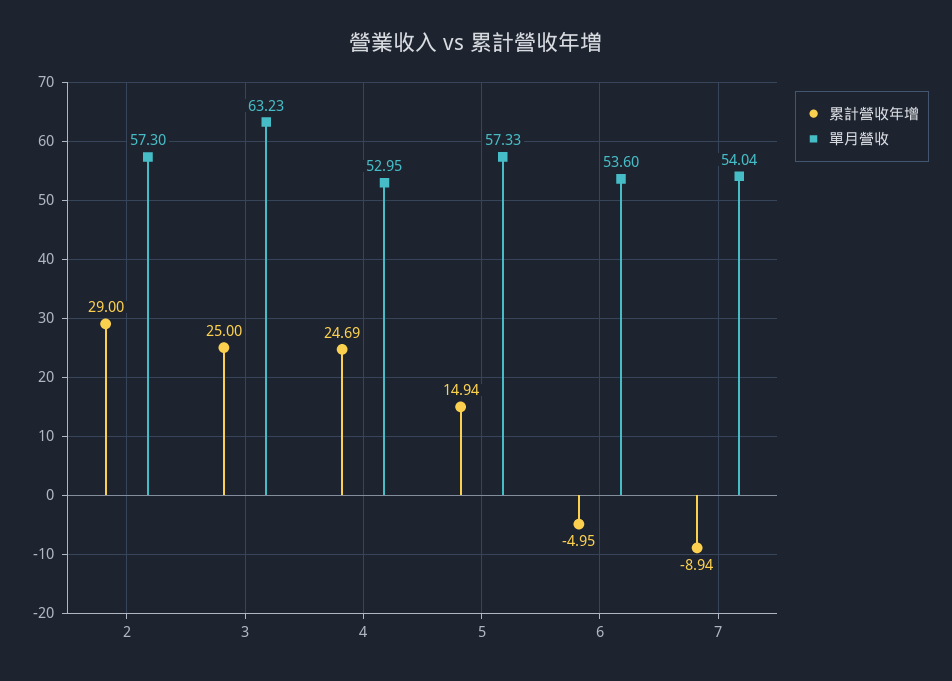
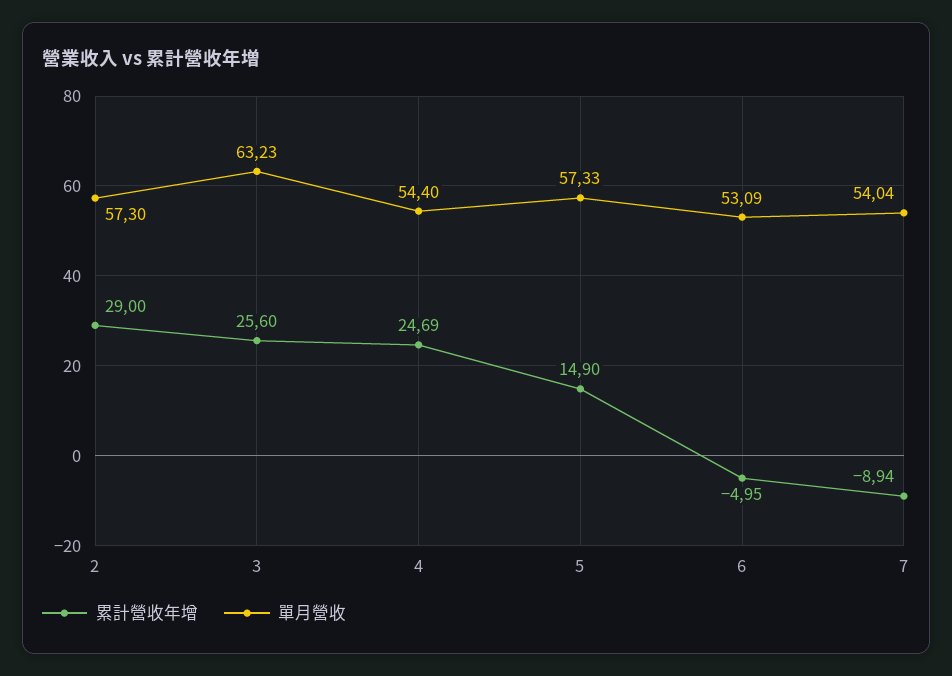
累計營收年增, 3: 25 -> 25.6
單月營收, 4: 52.95 -> 54.4
累計營收年增, 5: 14.94 -> 14.9
單月營收, 6: 53.6 -> 53.09

